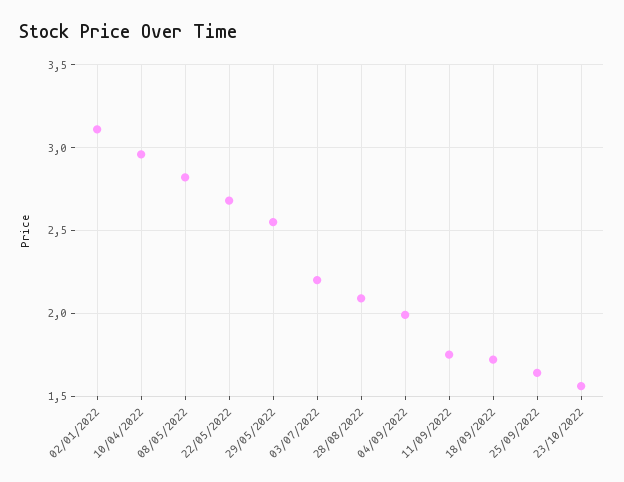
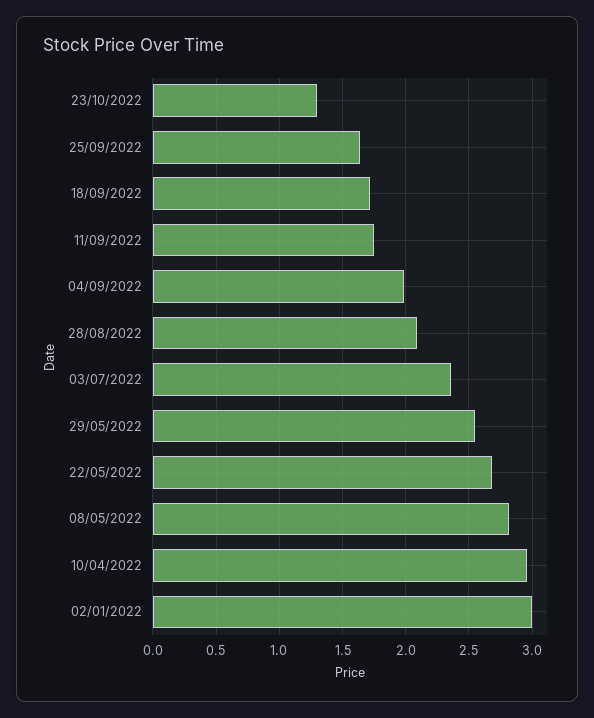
02/01/2022: 3.1 -> 3
03/07/2022: 2.2 -> 2.35
23/10/2022: 1.55 -> 1.3

